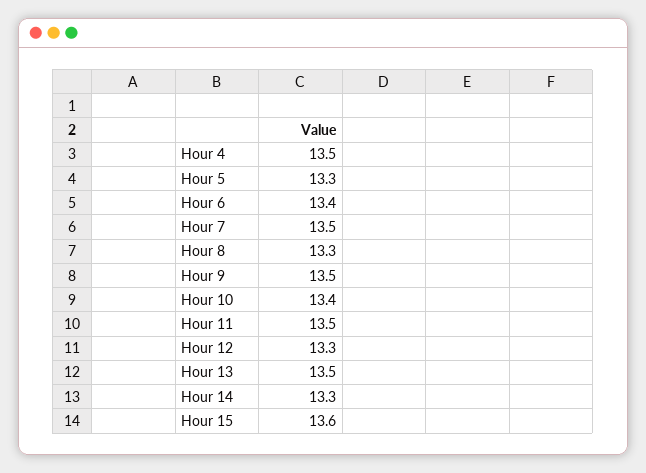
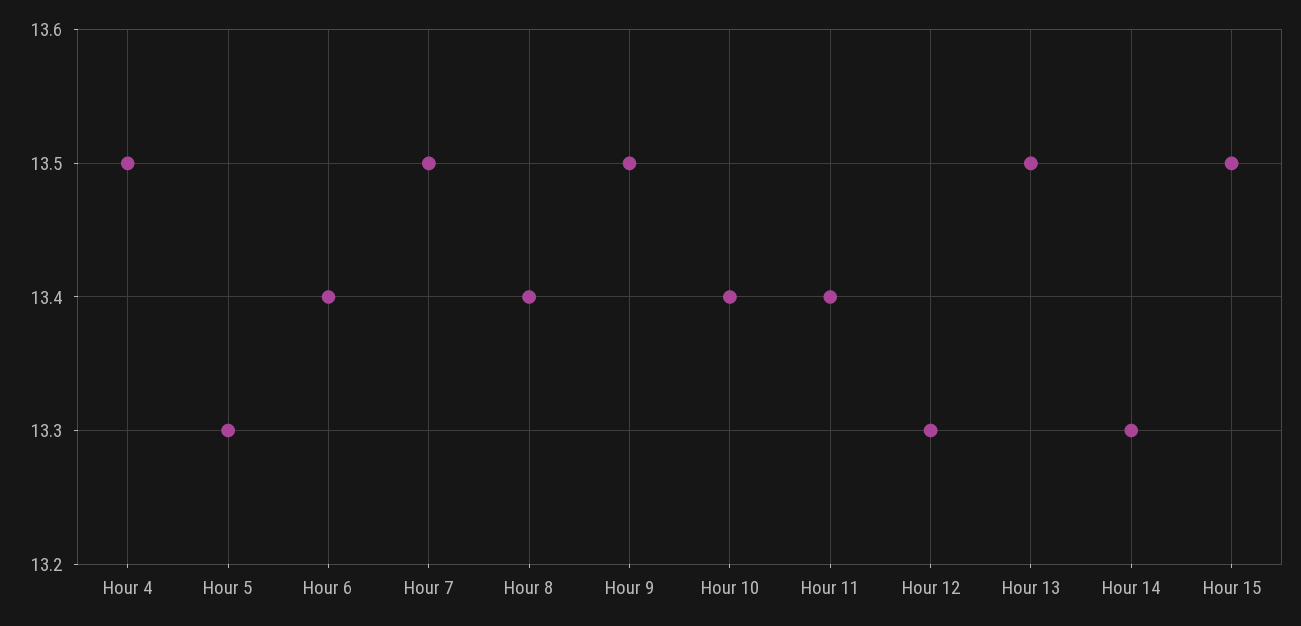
Hour 8: 13.3 -> 13.4
Hour 11: 13.5 -> 13.4
Hour 15: 13.6 -> 13.5

